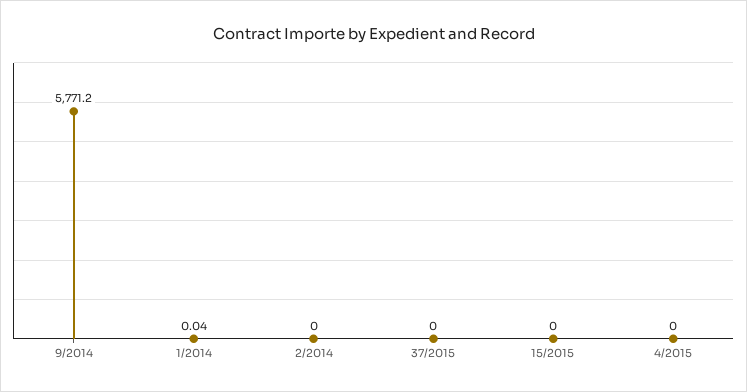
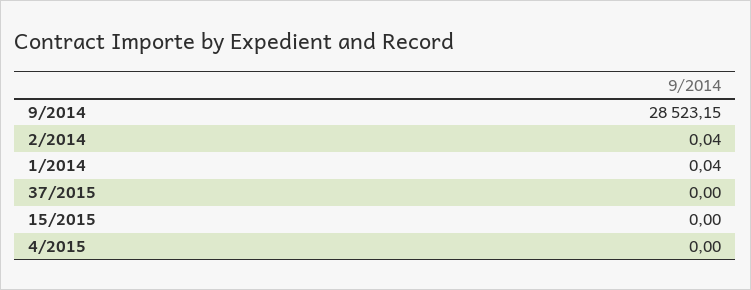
9/2014: 5771.2 -> 28523.15
2/2014: 0 -> 0.04

